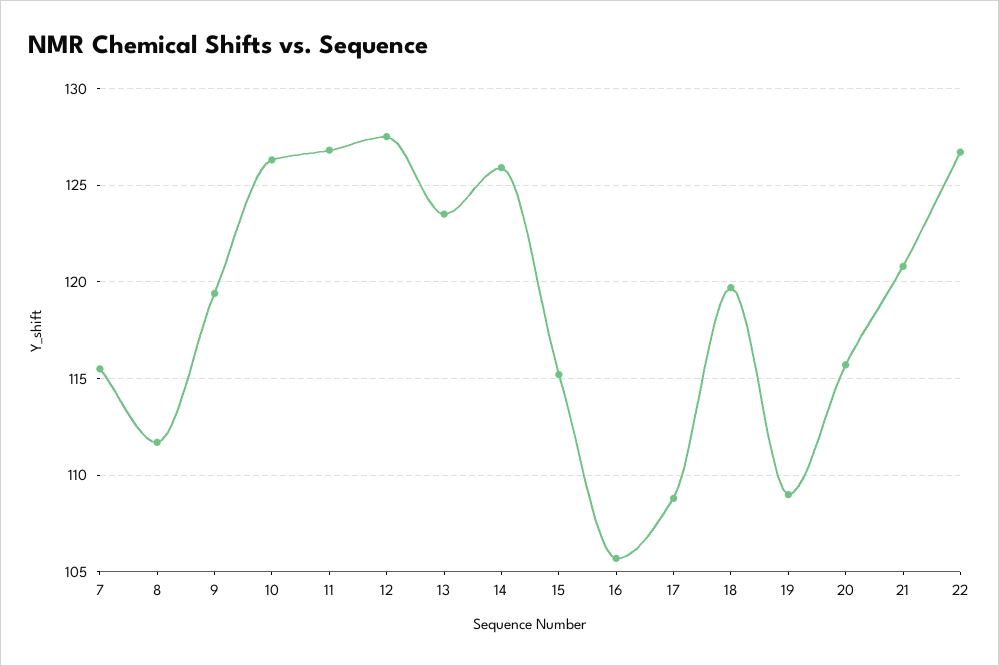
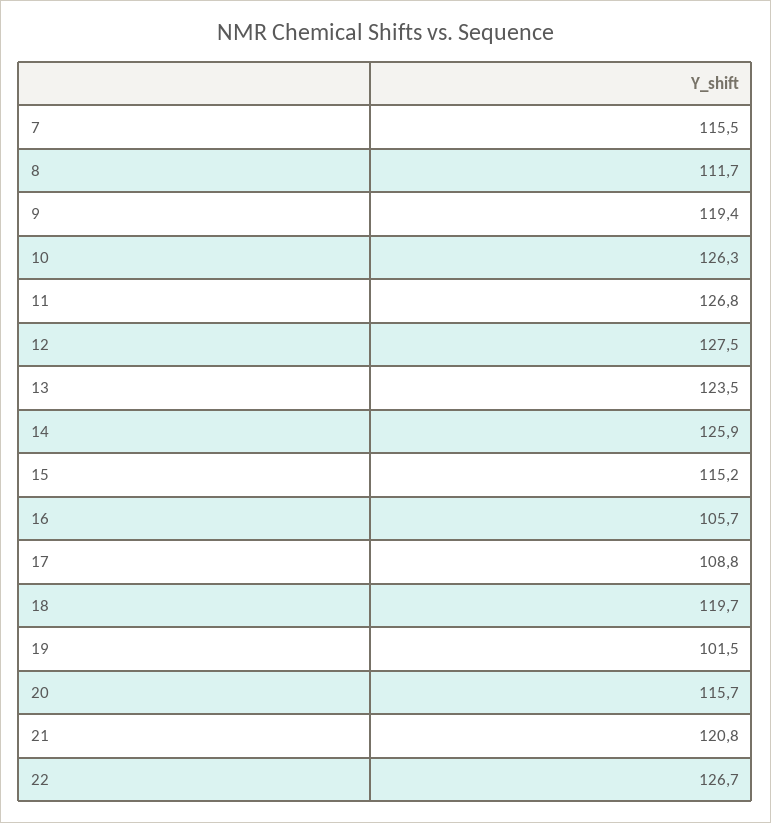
19: 109 -> 101.5

